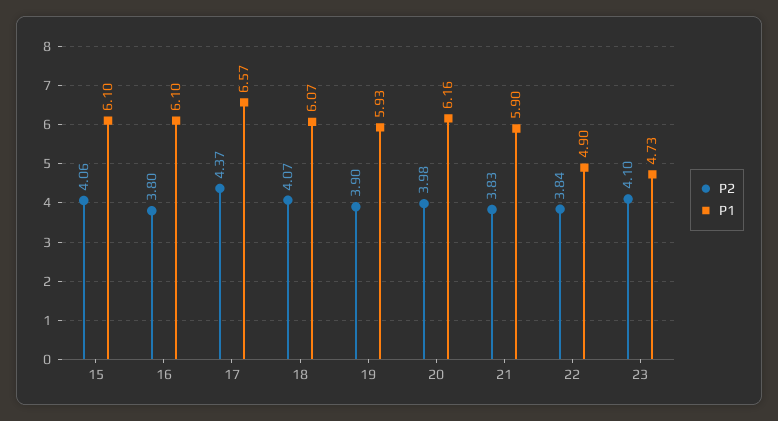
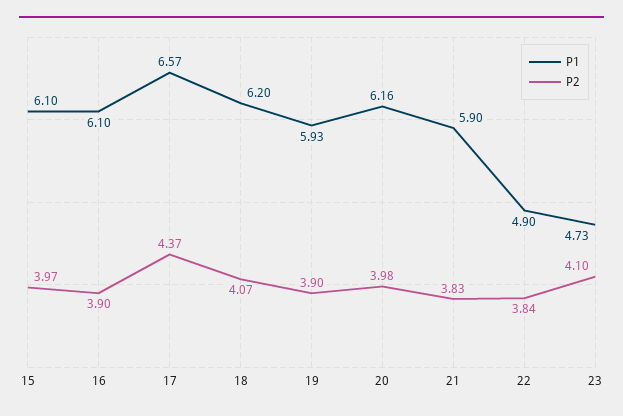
P2, 15: 4.06 -> 3.97
P2, 16: 3.8 -> 3.9
P1, 18: 6.07 -> 6.2

